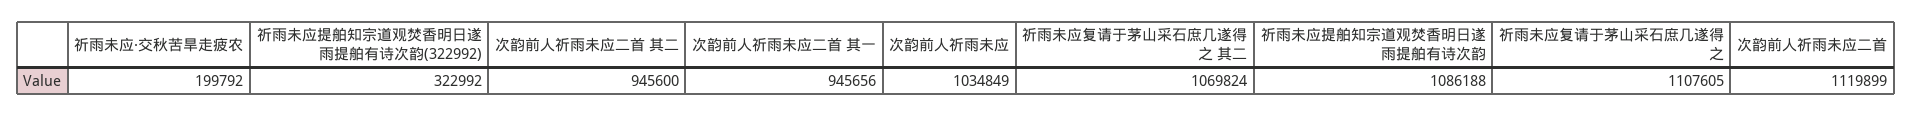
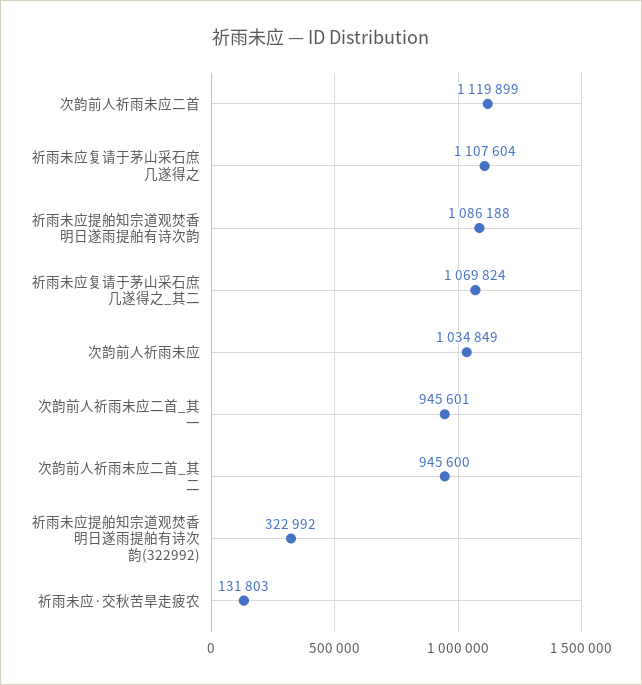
祈雨未应·交秋苦旱走疲农: 199792 -> 131803
次韵前人祈雨未应二首 其一: 945656 -> 945601
祈雨未应复请于茅山采石庶几遂得之: 1107605 -> 1107604

